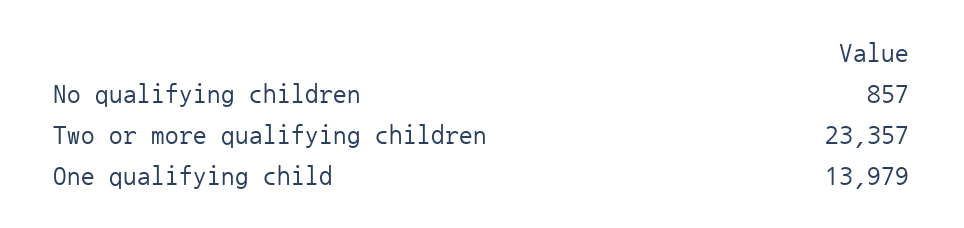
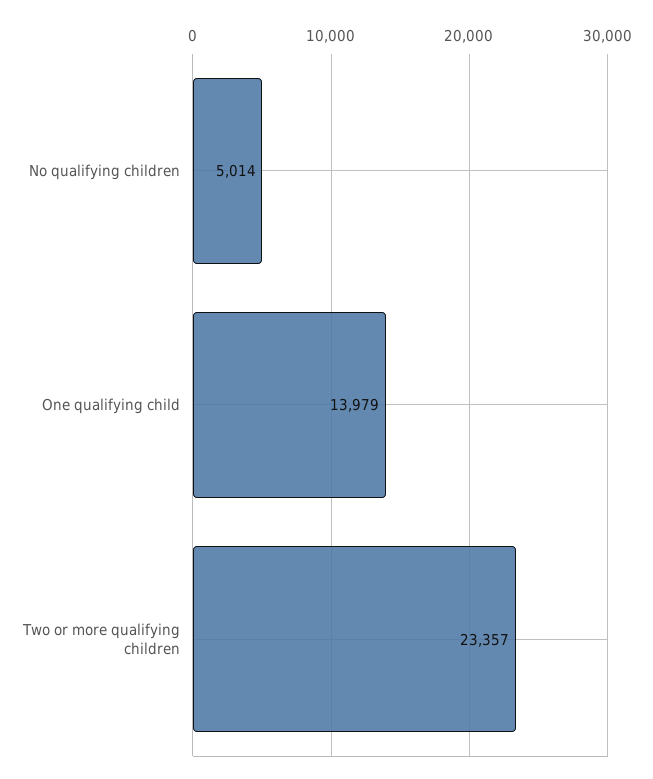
No qualifying children: 857 -> 5014

